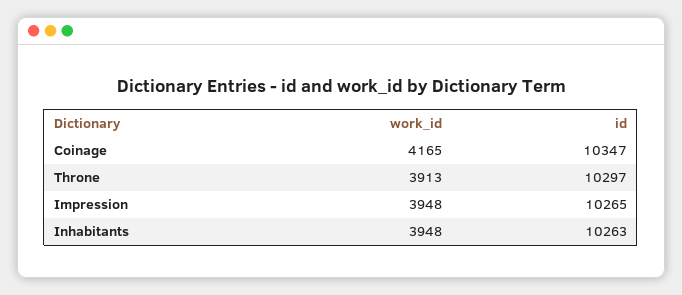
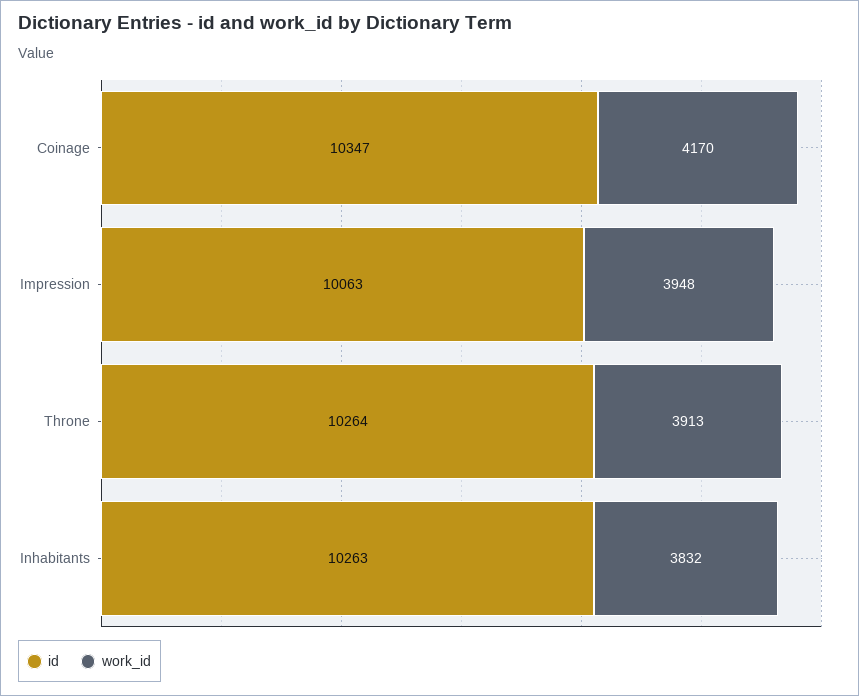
work_id, Coinage: 4165 -> 4170
id, Throne: 10297 -> 10264
id, Impression: 10265 -> 10063
work_id, Inhabitants: 3948 -> 3832

